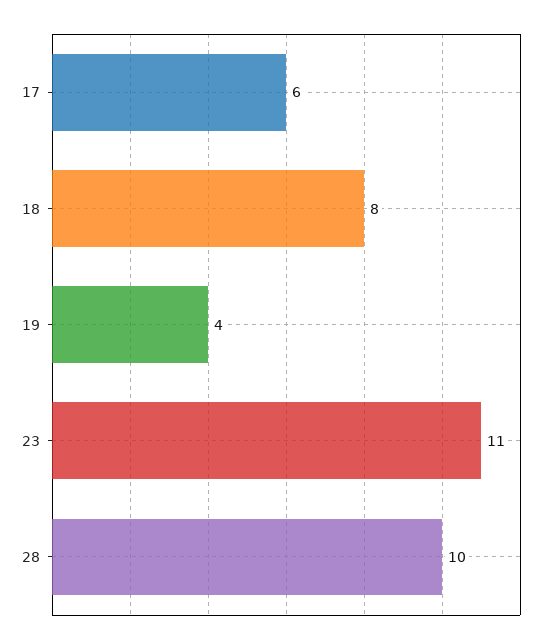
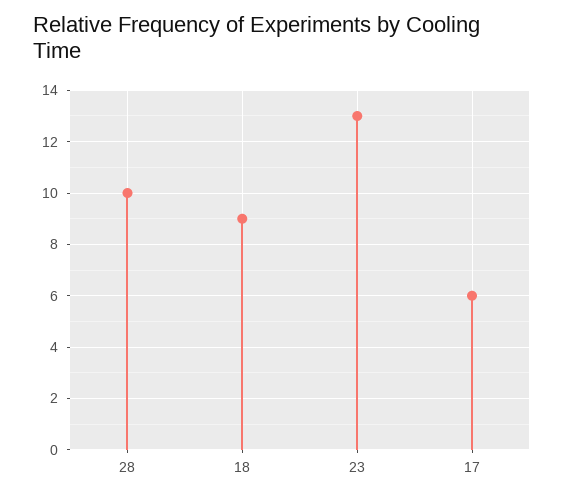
18: 8 -> 9
19: 4 -> none
23: 11 -> 13

